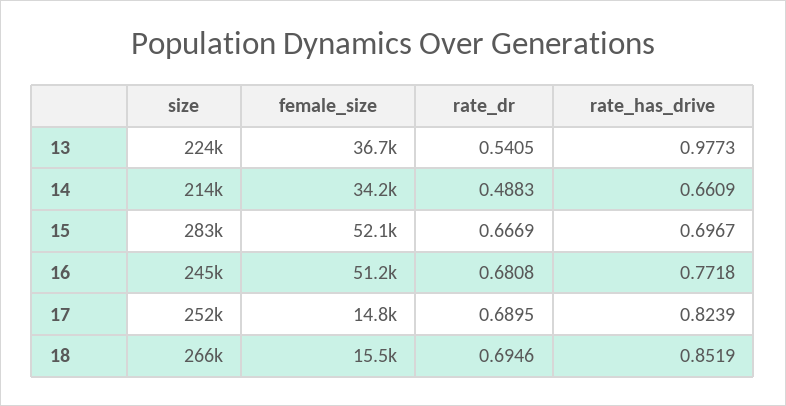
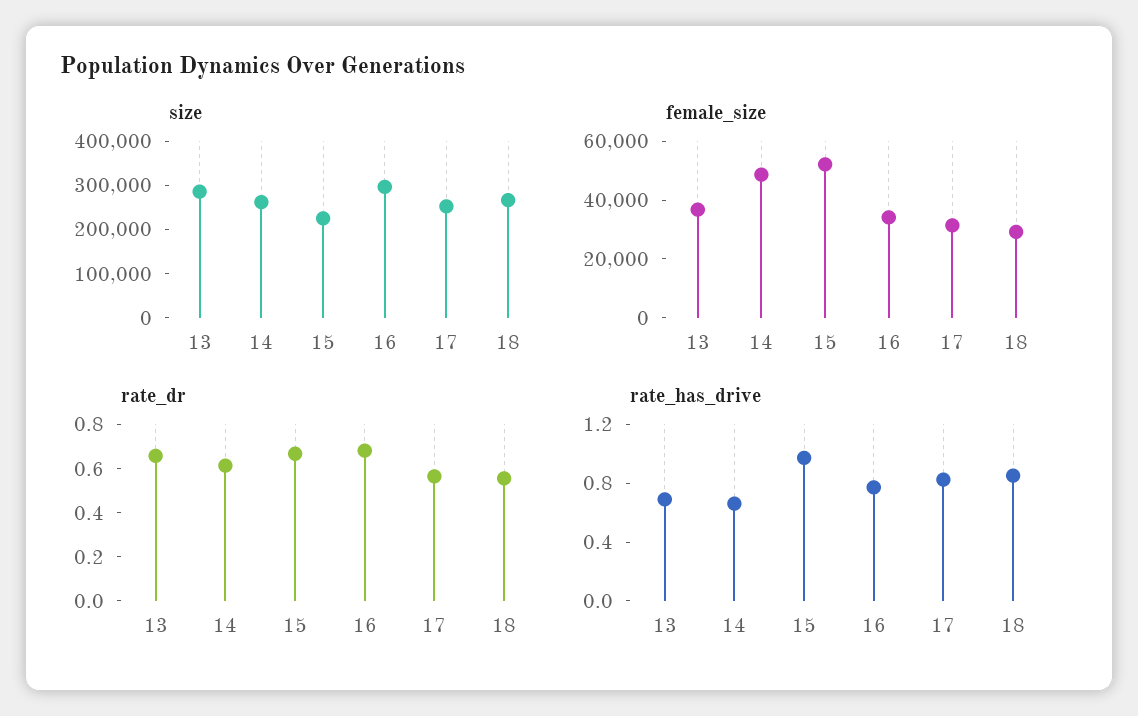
size, 13: 224000 -> 280000
rate_dr, 13: 0.5405 -> 0.65
rate_has_drive, 13: 0.9773 -> 0.7
size, 14: 214000 -> 260000
female_size, 14: 34200 -> 50000
rate_dr, 14: 0.4883 -> 0.6
size, 15: 283000 -> 220000
rate_has_drive, 15: 0.6967 -> 1
size, 16: 245000 -> 300000
female_size, 16: 51200 -> 35000
female_size, 17: 14800 -> 30000
rate_dr, 17: 0.6895 -> 0.55
female_size, 18: 15500 -> 30000
rate_dr, 18: 0.6946 -> 0.55

